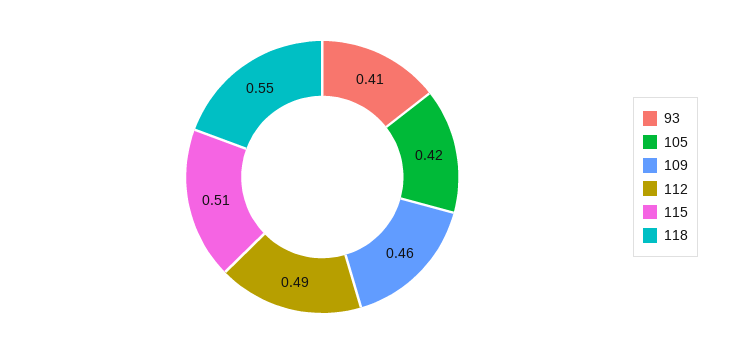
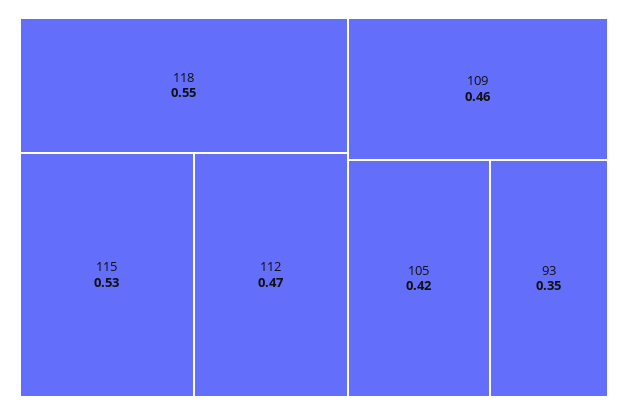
93: 0.41 -> 0.35
112: 0.49 -> 0.47
115: 0.51 -> 0.53

